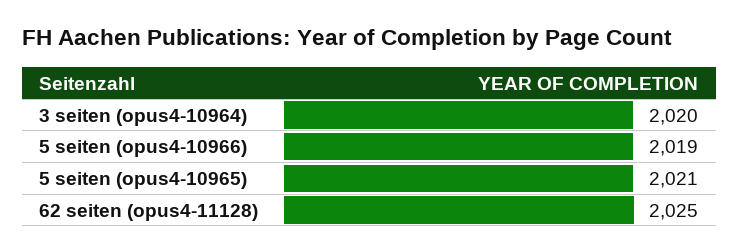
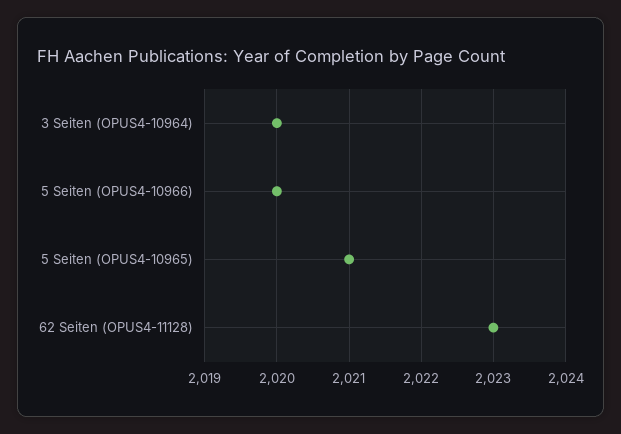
5 seiten (opus4-10966): 2019 -> 2020
62 seiten (opus4-11128): 2025 -> 2023

